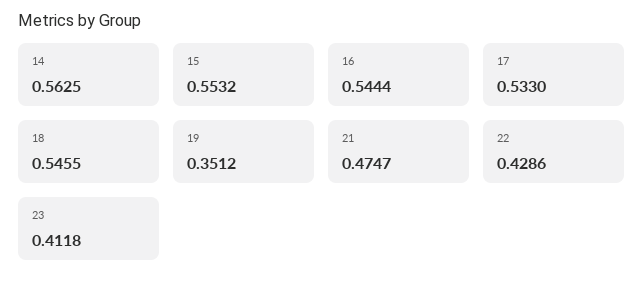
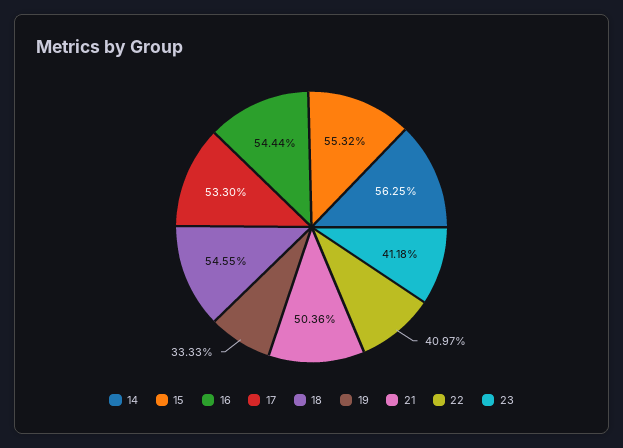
19: 0.3512 -> 0.3333
21: 0.4747 -> 0.5036
22: 0.4286 -> 0.4097

